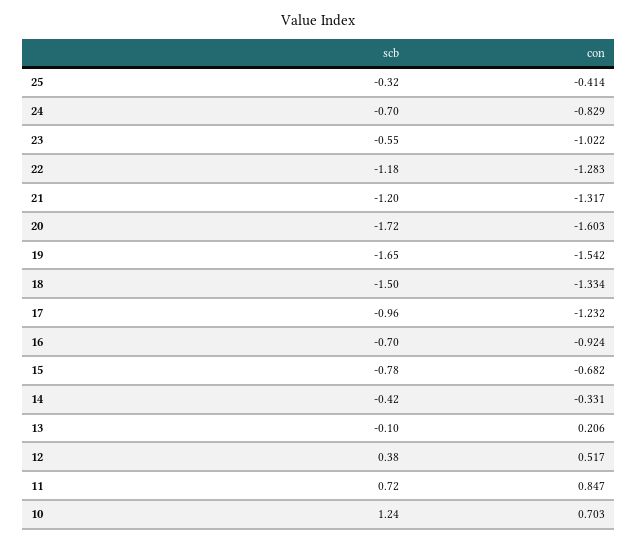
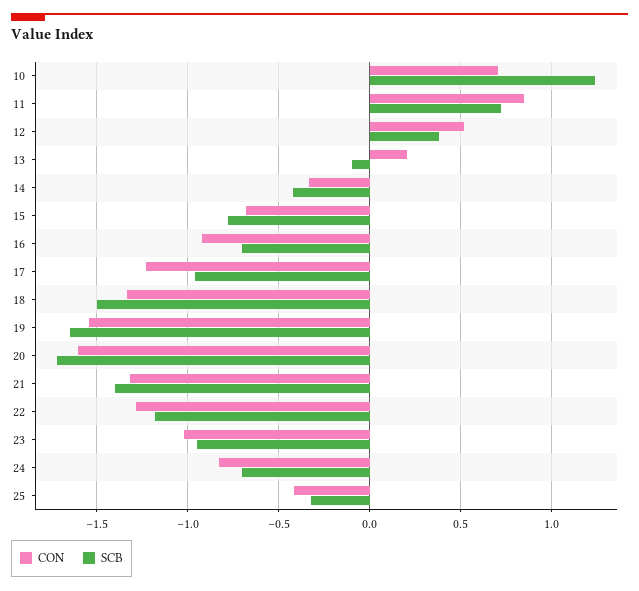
scb, 23: -0.55 -> -0.95
scb, 21: -1.2 -> -1.4

